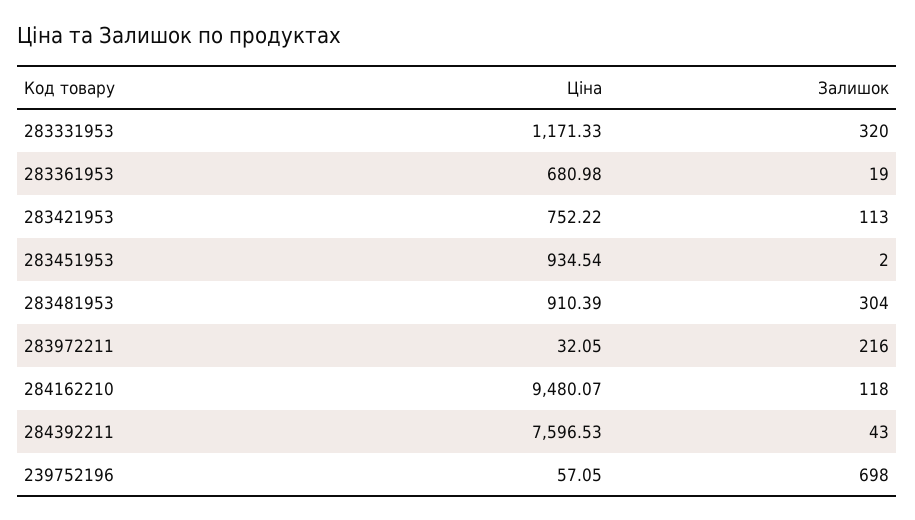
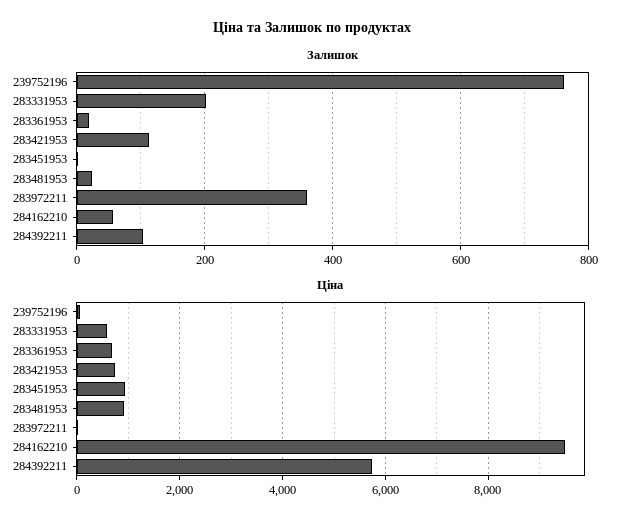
Ціна, 283331953: 1171.33 -> 600
Залишок, 283331953: 320 -> 200
Залишок, 283481953: 304 -> 20
Залишок, 283972211: 216 -> 360
Залишок, 284162210: 118 -> 60
Ціна, 284392211: 7596.53 -> 5800
Залишок, 284392211: 43 -> 100
Залишок, 239752196: 698 -> 760

